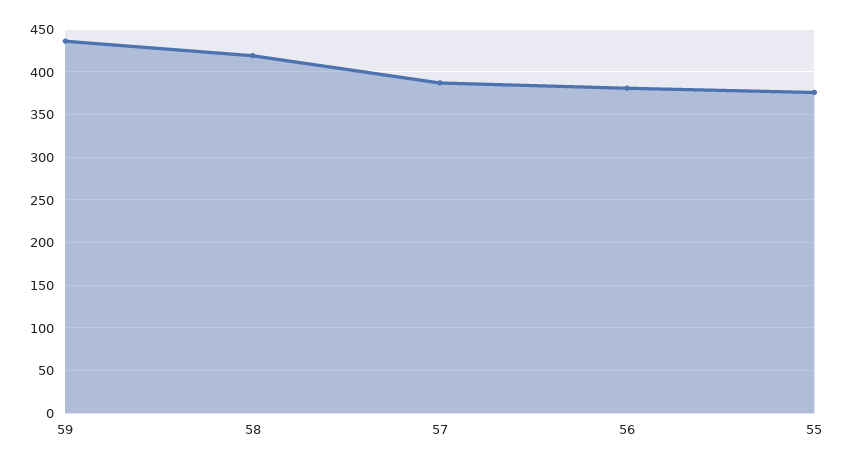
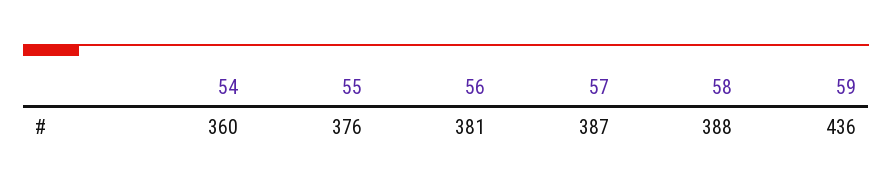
58: 420 -> 388
54: none -> 360

